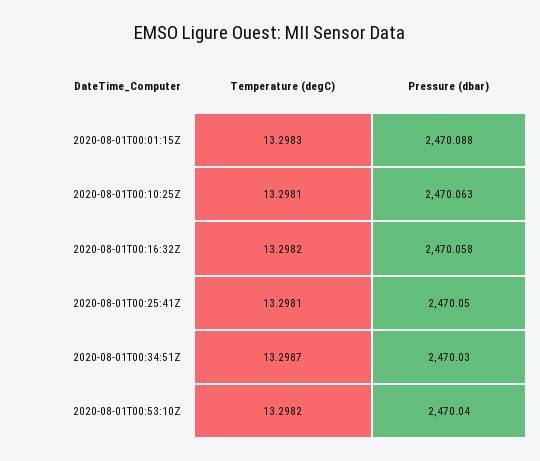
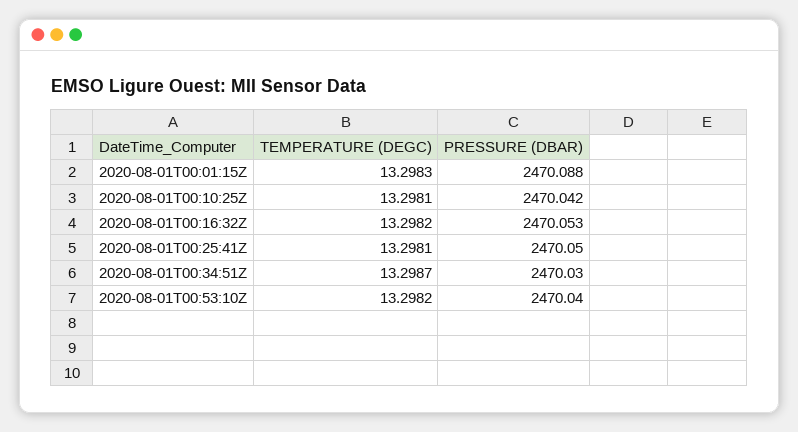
Pressure (dbar), 2020-08-01T00:10:25Z: 2470.063 -> 2470.042
Pressure (dbar), 2020-08-01T00:16:32Z: 2470.058 -> 2470.053

